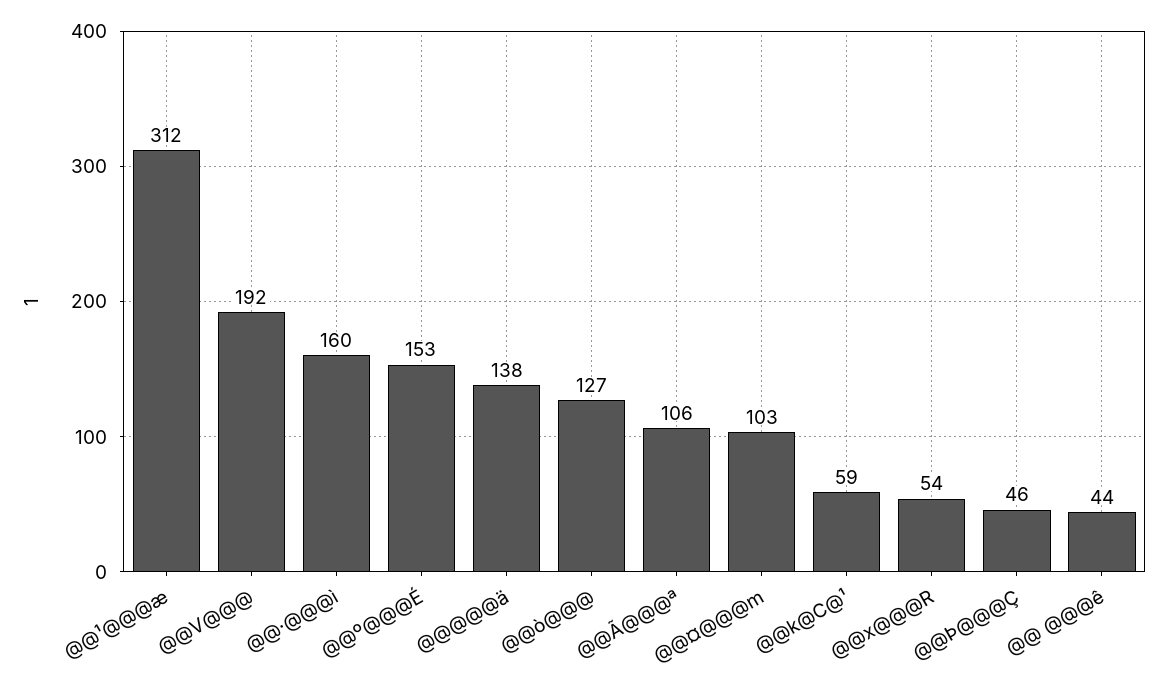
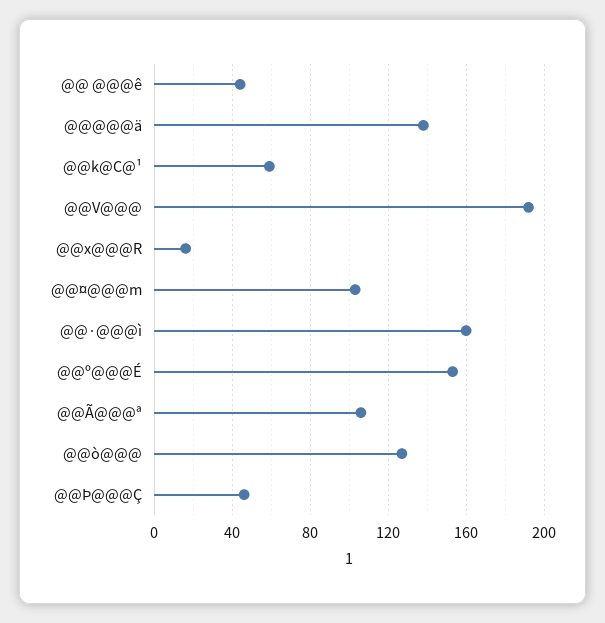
@@¹@@@æ: 312 -> none
@@x@@@R: 54 -> 15

